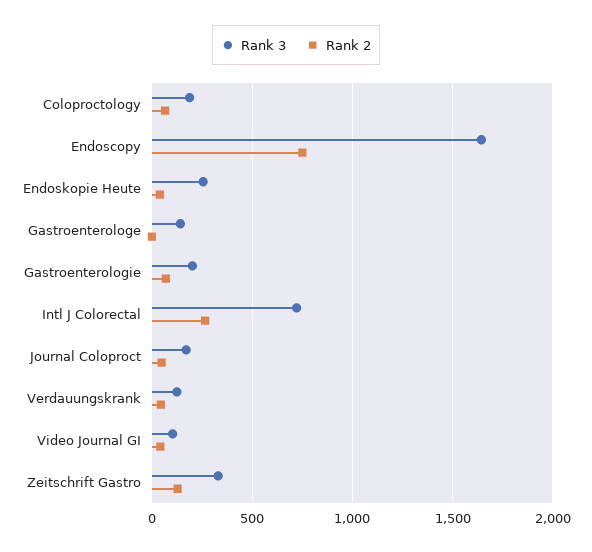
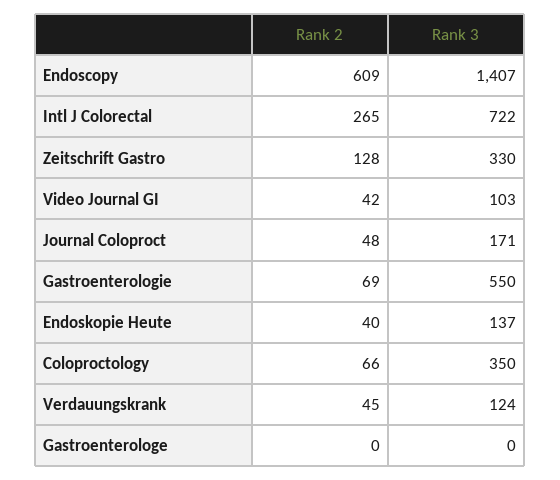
Rank 3, Coloproctology: 200 -> 350
Rank 3, Endoscopy: 1650 -> 1407
Rank 2, Endoscopy: 750 -> 609
Rank 3, Endoskopie Heute: 250 -> 137
Rank 3, Gastroenterologe: 150 -> 0
Rank 3, Gastroenterologie: 200 -> 550

